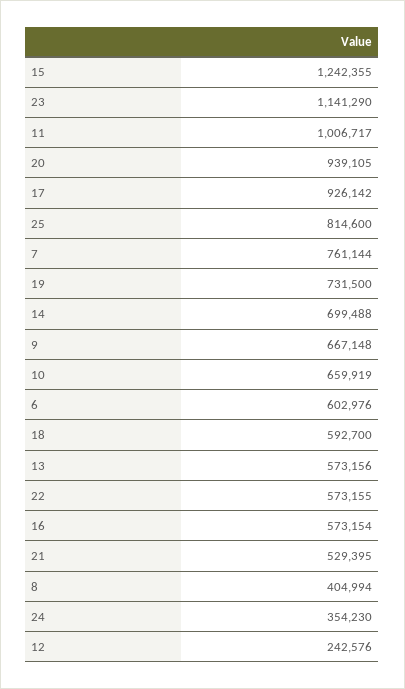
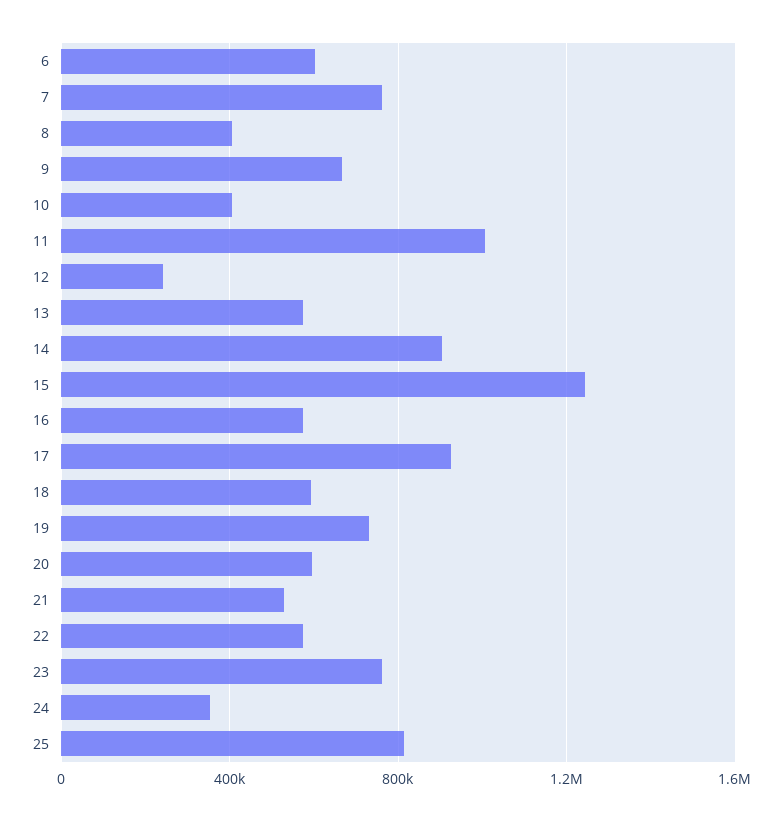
23: 1141290 -> 750000
20: 939105 -> 600000
14: 699488 -> 900000
10: 659919 -> 400000

